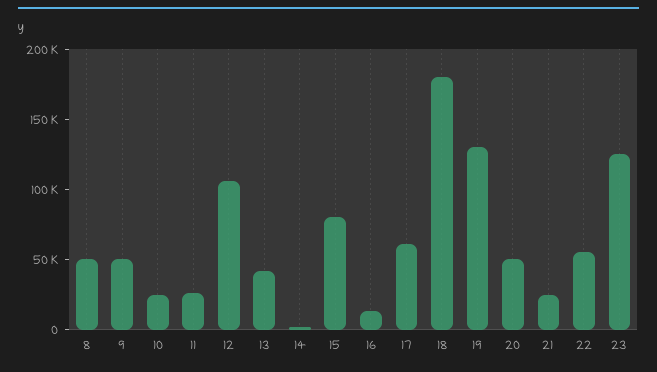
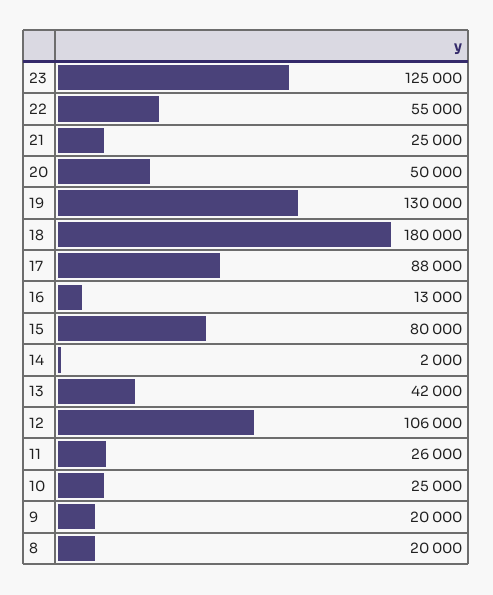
8: 50000 -> 20000
9: 50000 -> 20000
17: 60000 -> 88000

